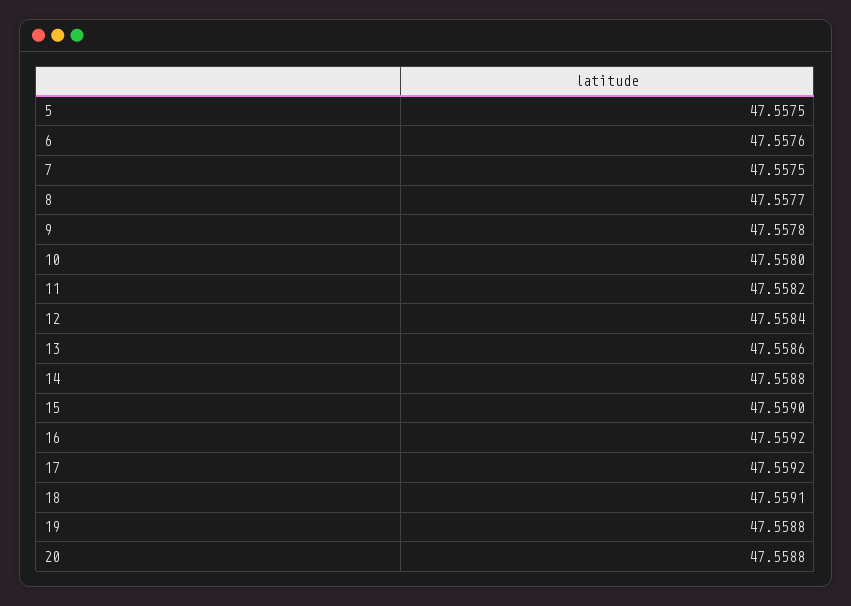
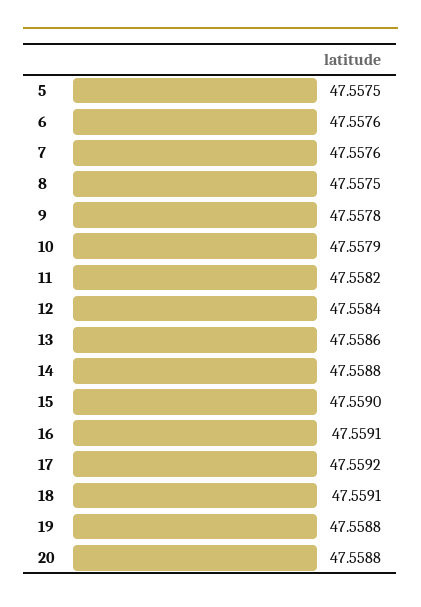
7: 47.5575 -> 47.5576
8: 47.5577 -> 47.5575
10: 47.558 -> 47.5579
16: 47.5592 -> 47.5591

